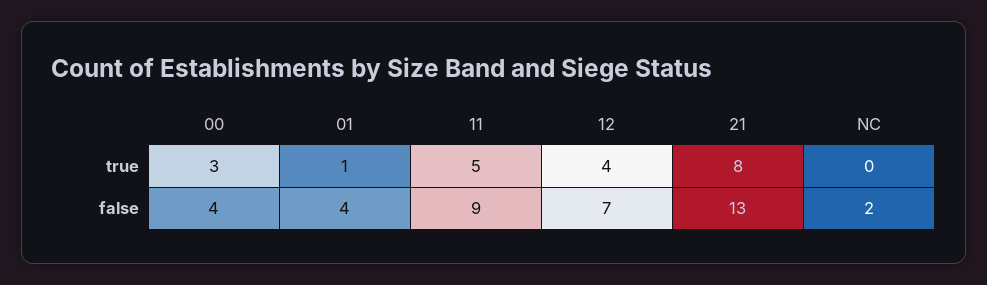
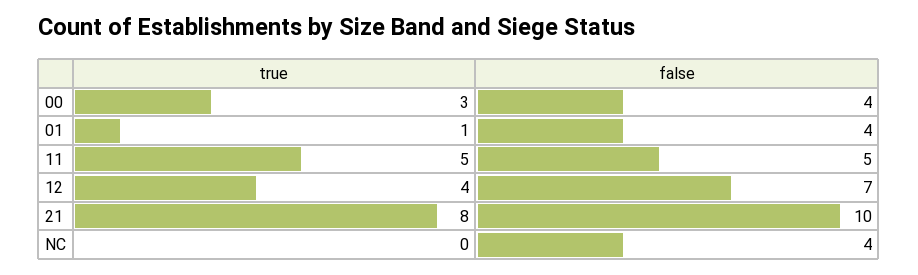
11, false: 9 -> 5
21, false: 13 -> 10
NC, false: 2 -> 4

